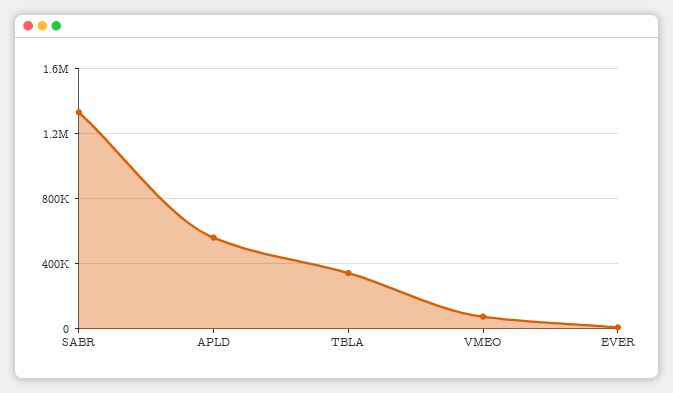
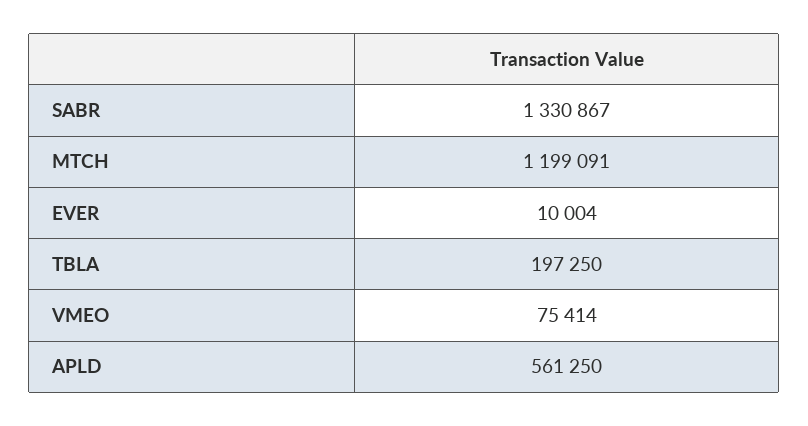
TBLA: 350000 -> 197250
MTCH: none -> 1199091

